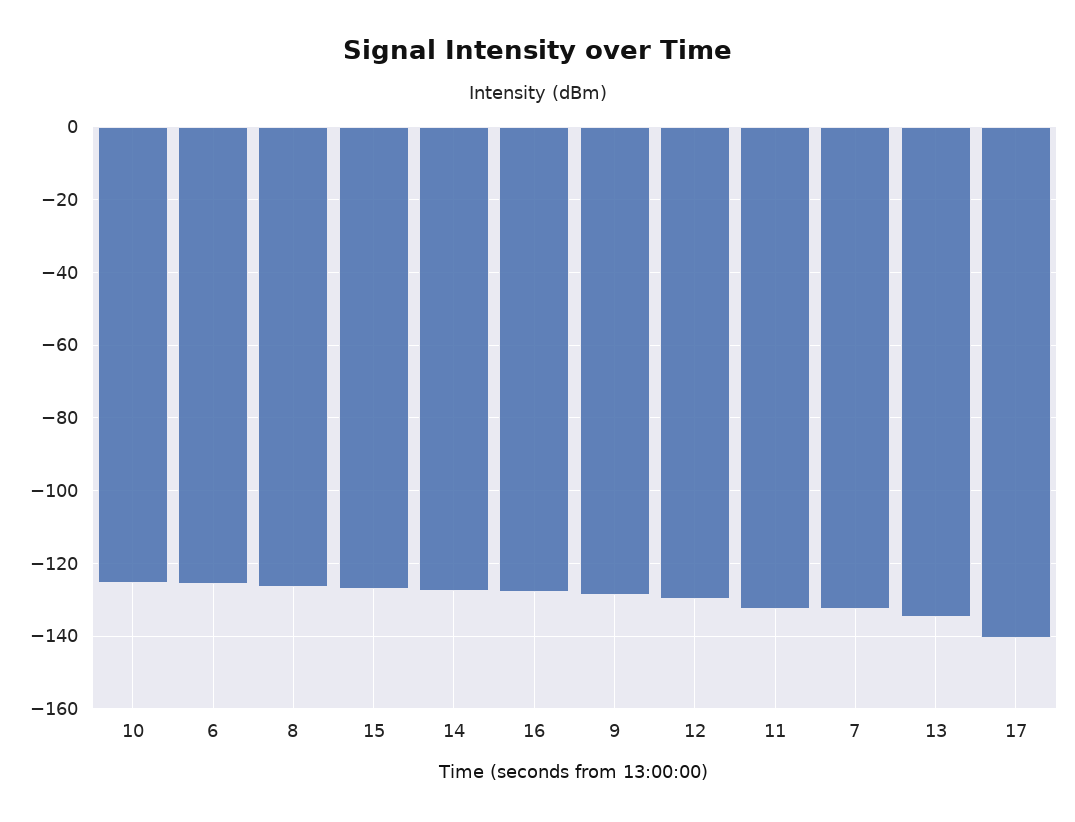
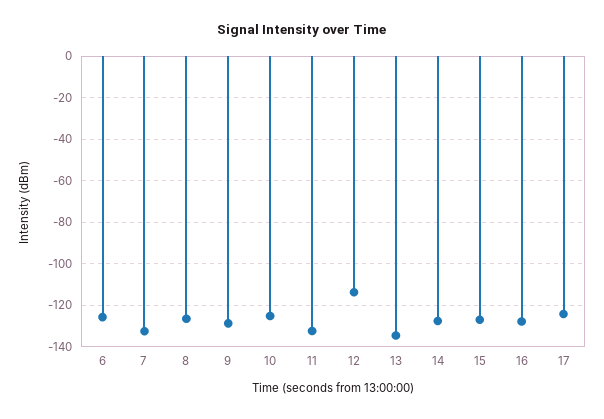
12: -130 -> -115
17: -140 -> -125

